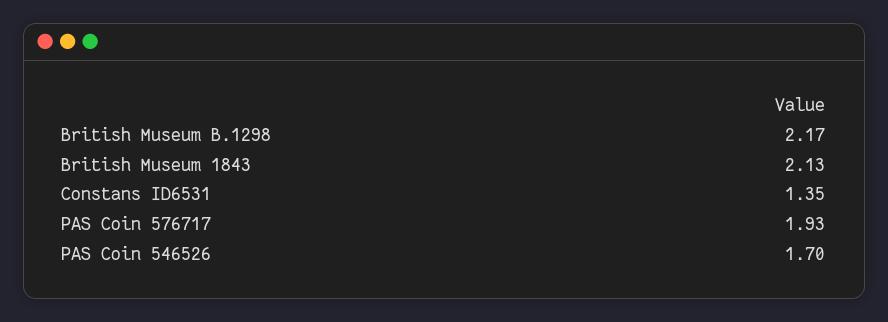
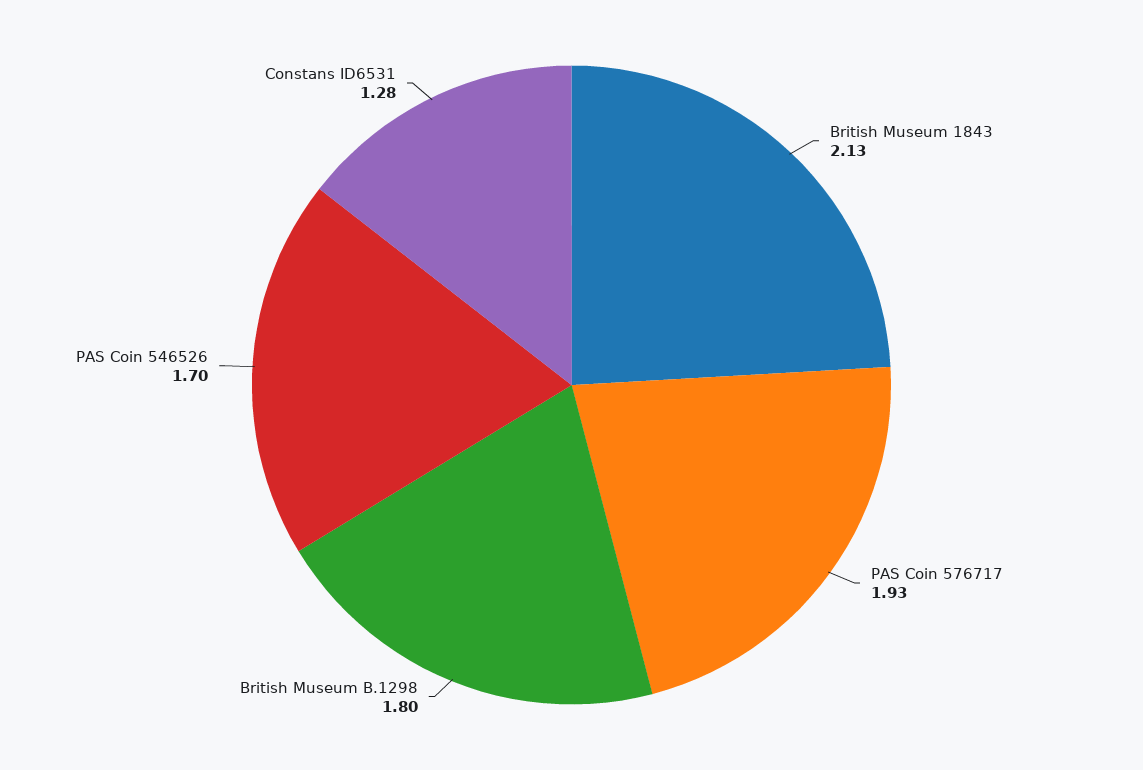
British Museum B.1298: 2.17 -> 1.8
Constans ID6531: 1.35 -> 1.28

